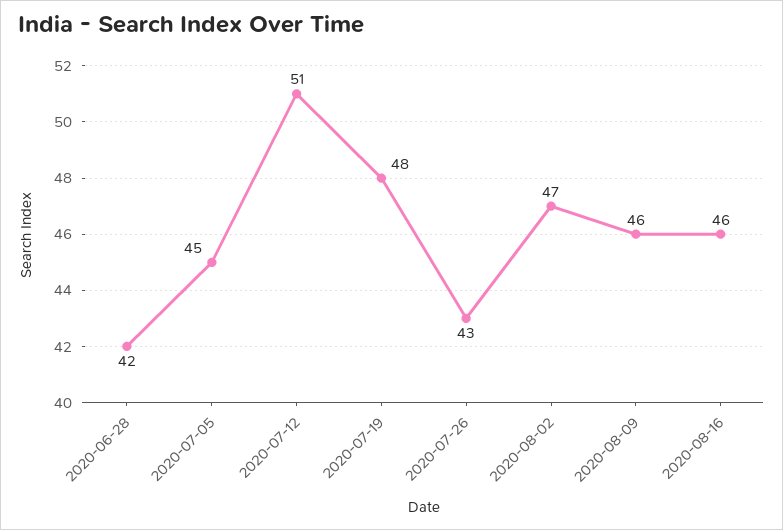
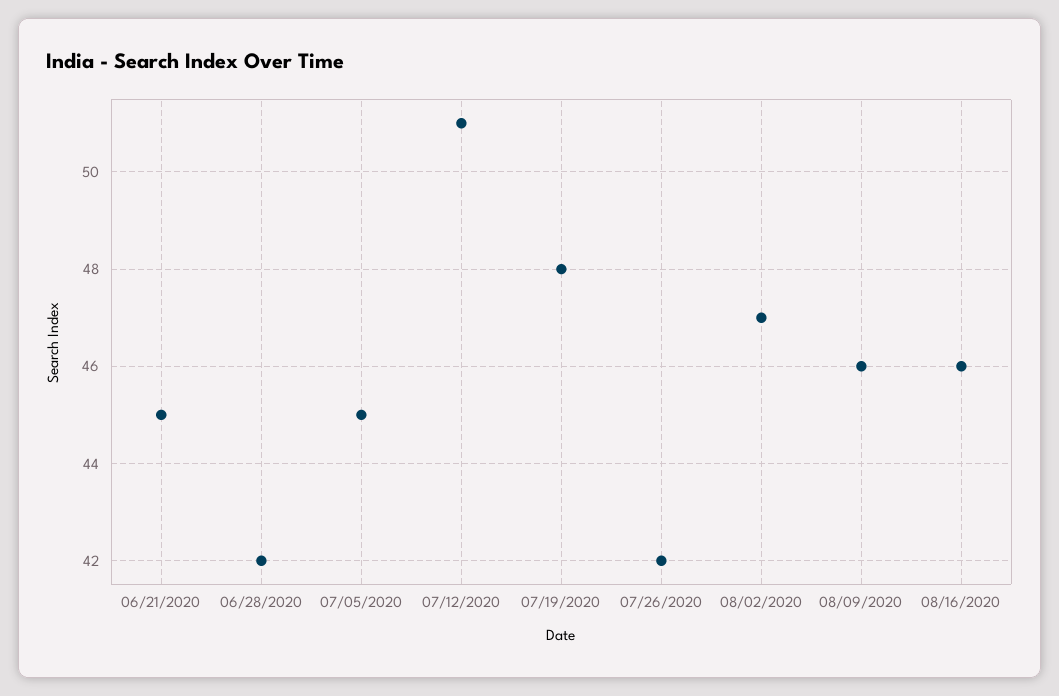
2020-07-26: 43 -> 42
06/21/2020: none -> 45

